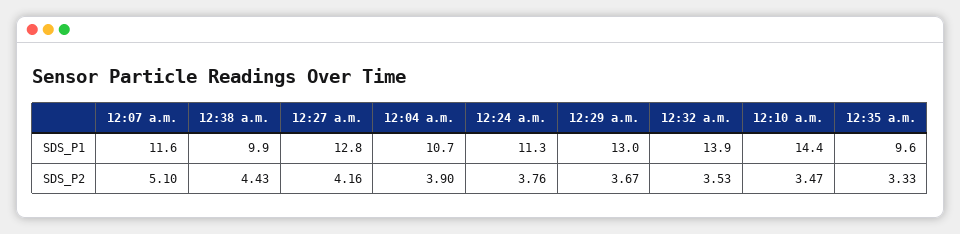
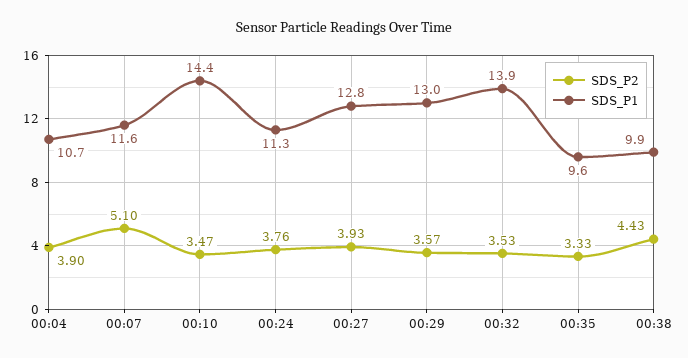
SDS_P2, 12:27 a.m.: 4.16 -> 3.93
SDS_P2, 12:29 a.m.: 3.67 -> 3.57

